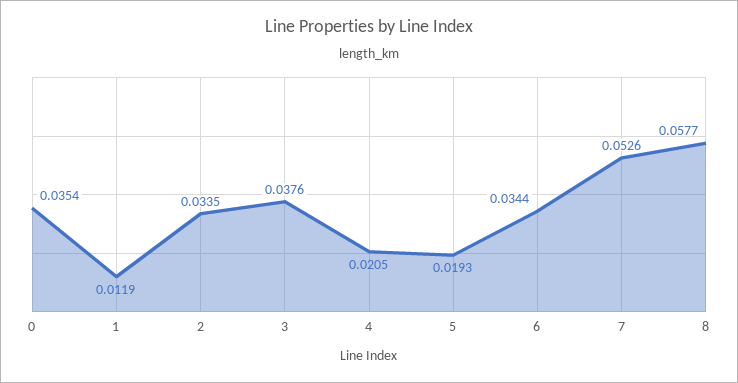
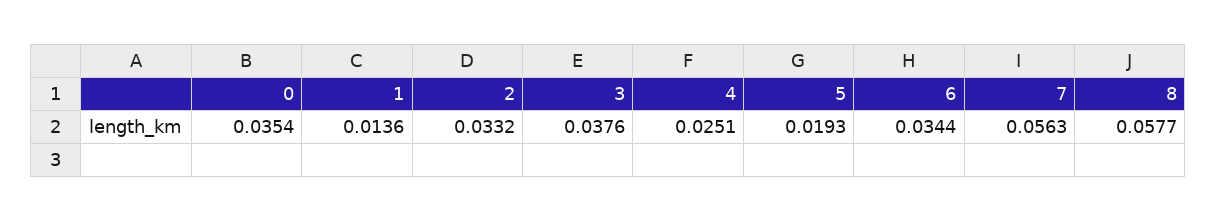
1: 0.0119 -> 0.0136
2: 0.0335 -> 0.0332
4: 0.0205 -> 0.0251
7: 0.0526 -> 0.0563

